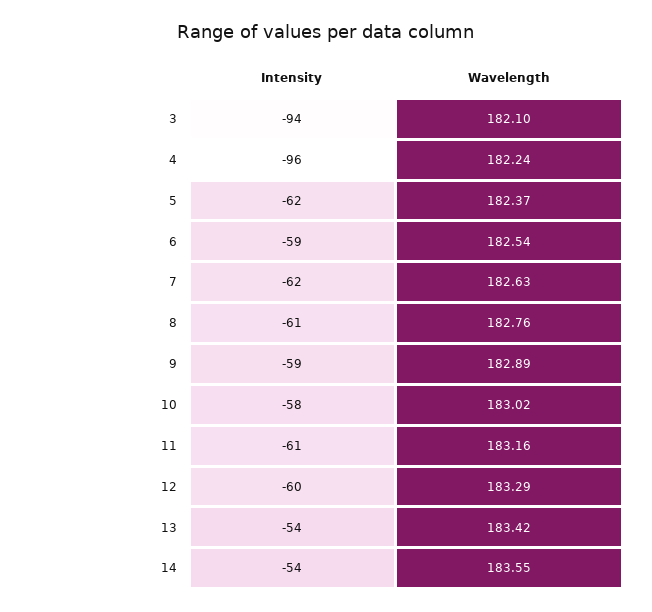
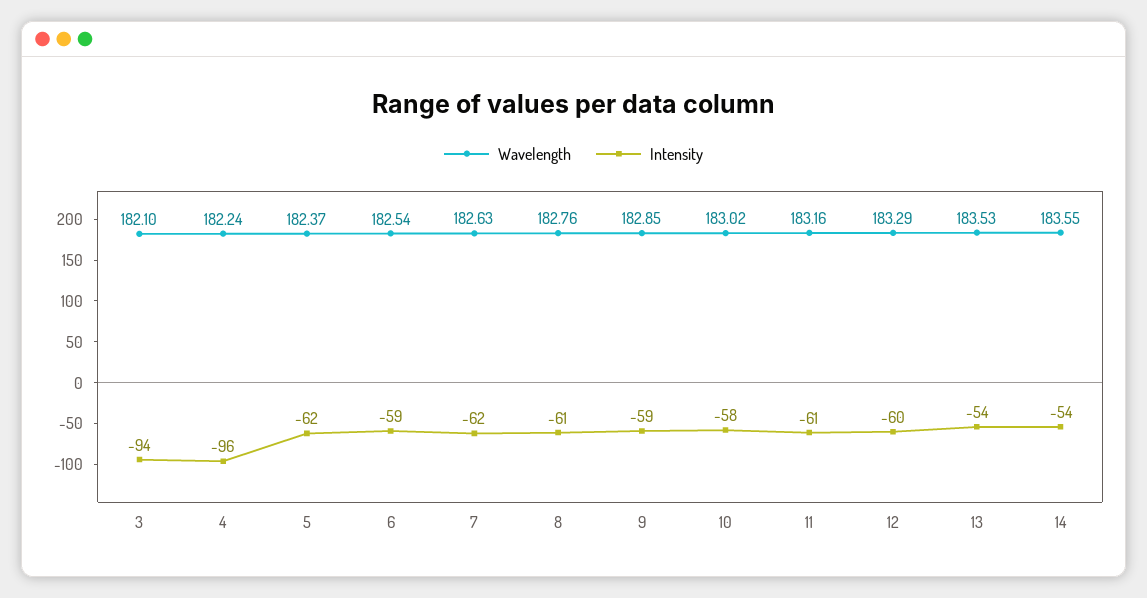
Wavelength, 9: 182.89 -> 182.85
Wavelength, 13: 183.42 -> 183.53

